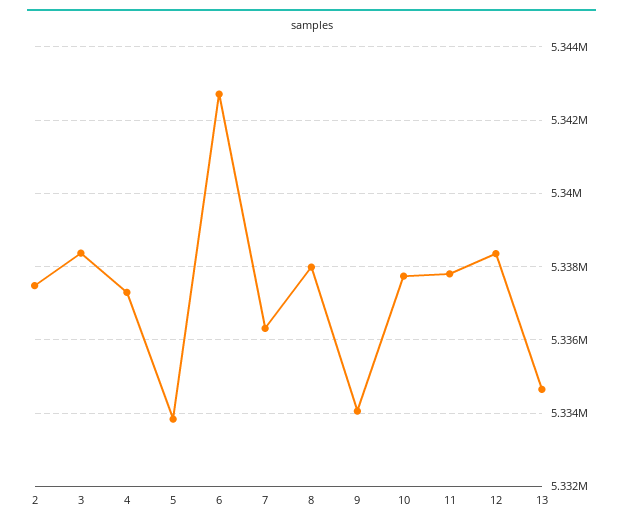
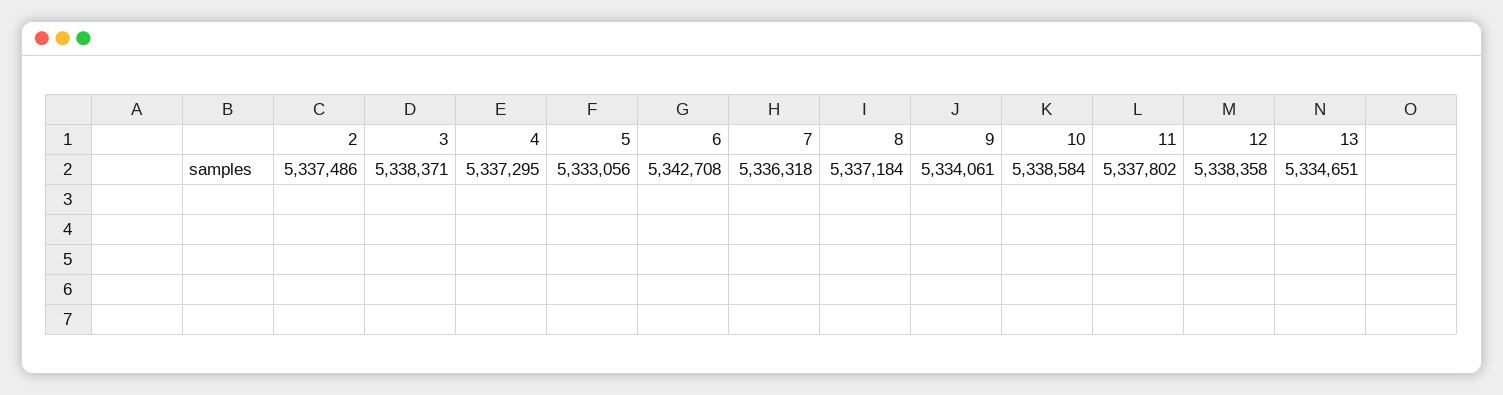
5: 5333800 -> 5333056
8: 5338000 -> 5337184
10: 5337800 -> 5338584

